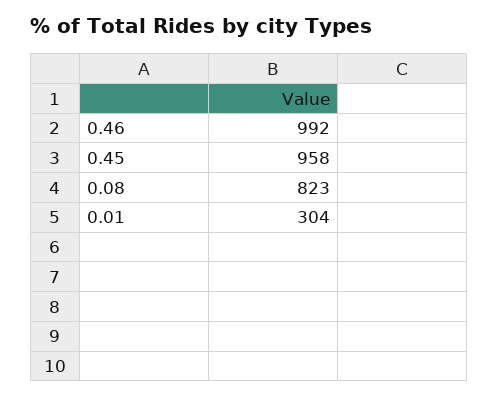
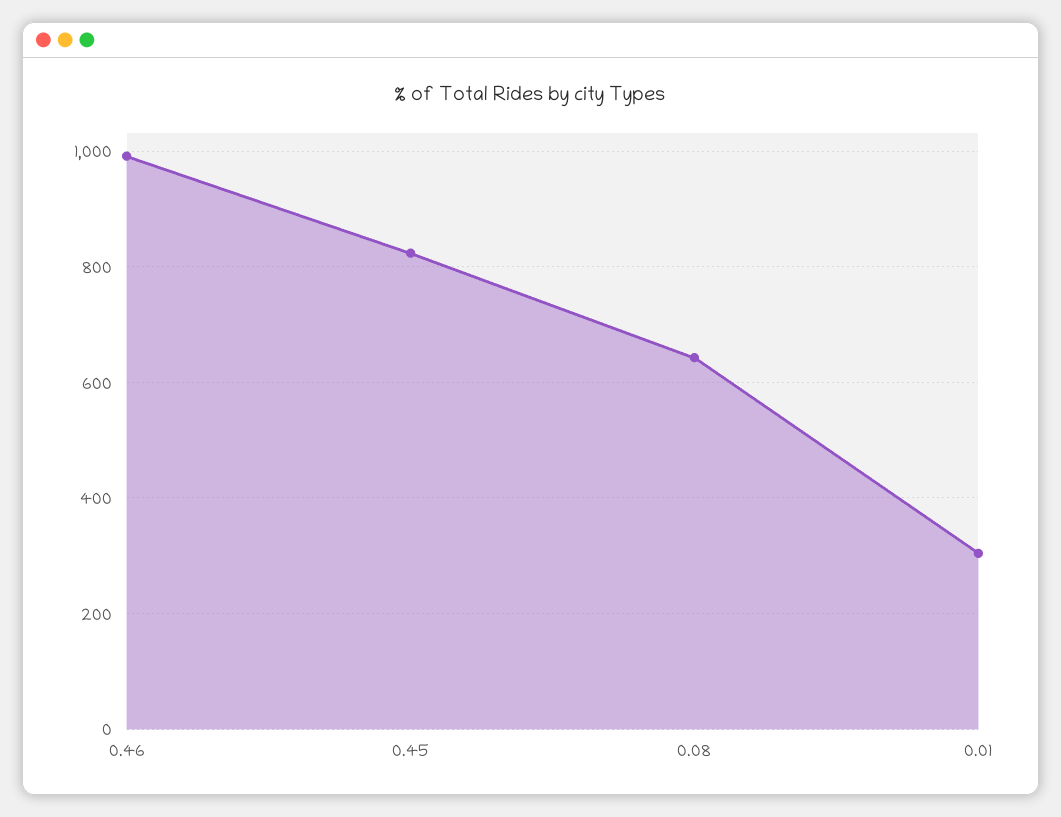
0.45: 958 -> 820
0.08: 823 -> 640

